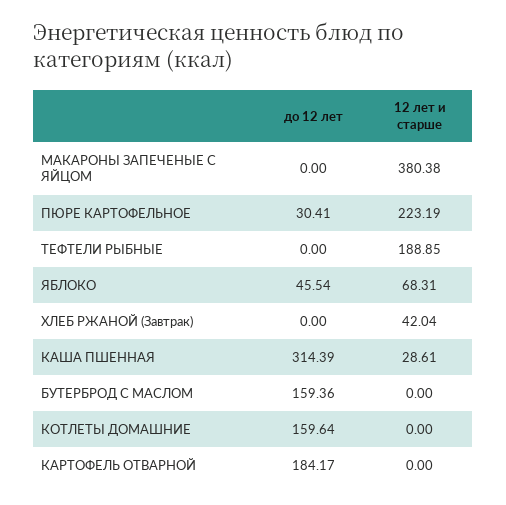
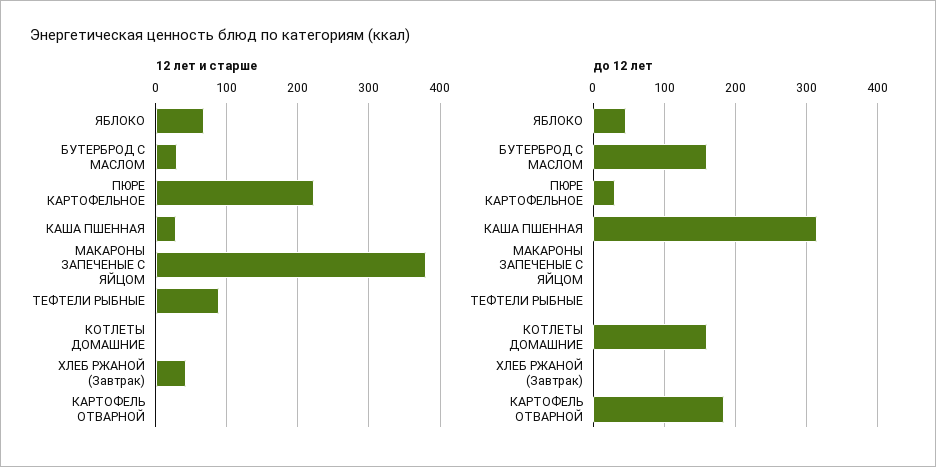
12 лет и старше, ТЕФТЕЛИ РЫБНЫЕ: 188.85 -> 90
12 лет и старше, БУТЕРБРОД С МАСЛОМ: 0 -> 30

